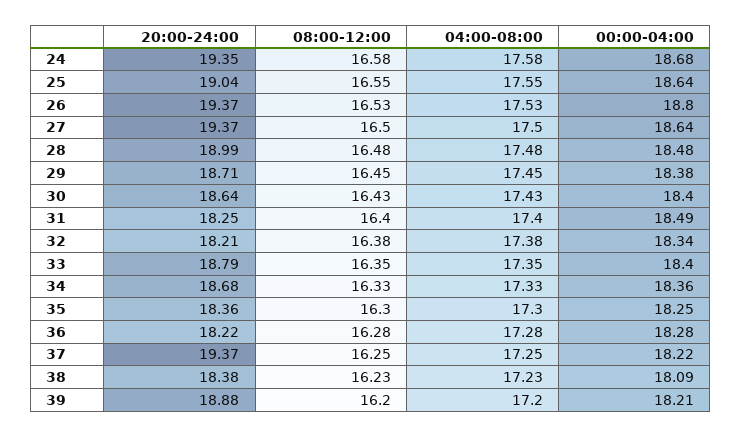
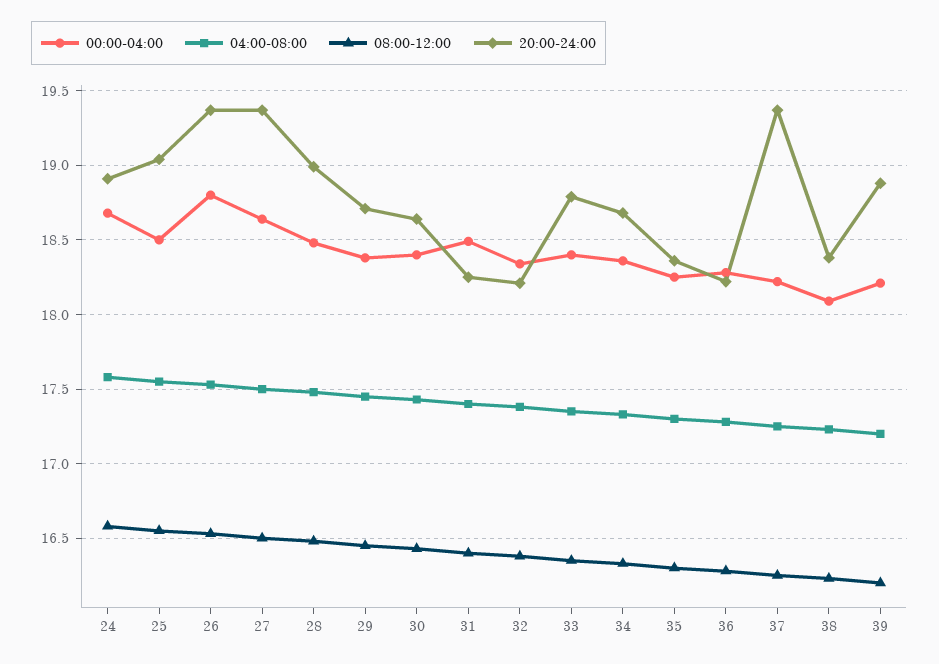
20:00-24:00, 24: 19.35 -> 18.9
00:00-04:00, 25: 18.64 -> 18.5

